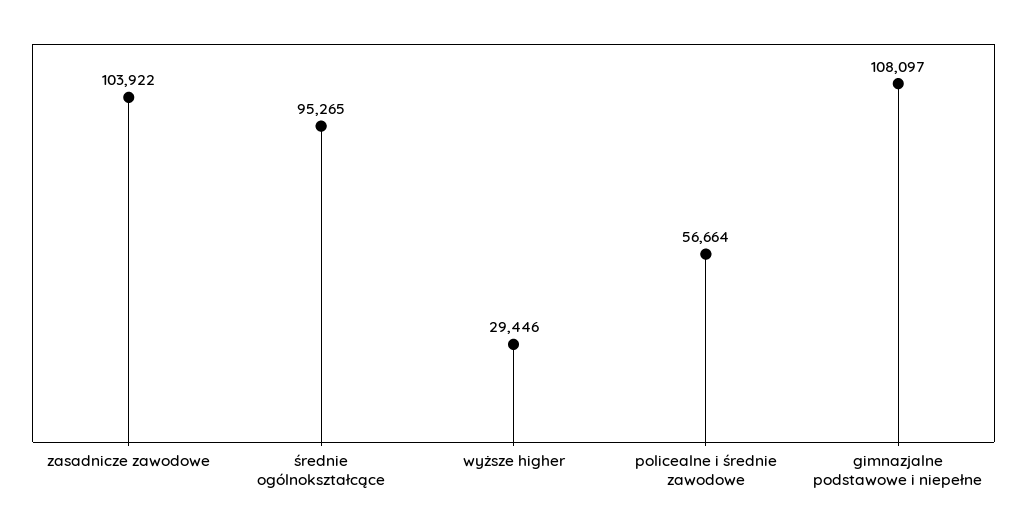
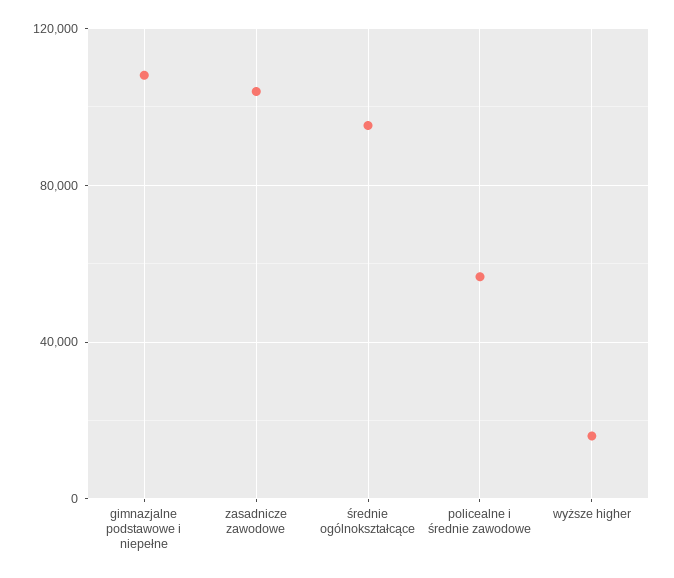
wyższe higher: 29446 -> 15000

